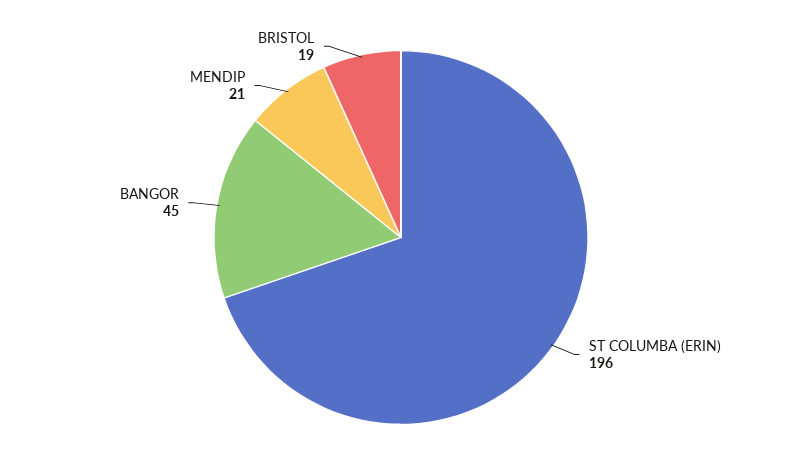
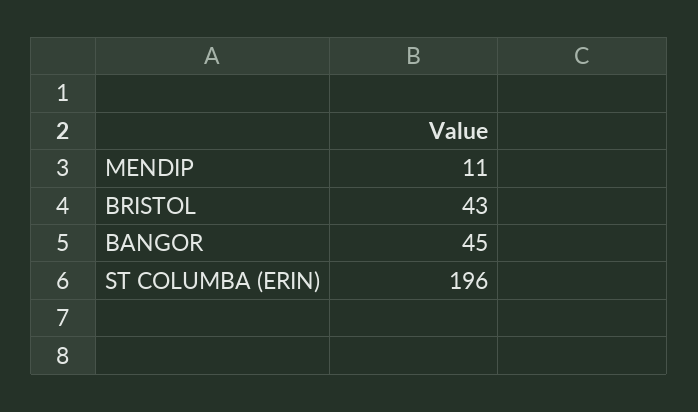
MENDIP: 21 -> 11
BRISTOL: 19 -> 43

